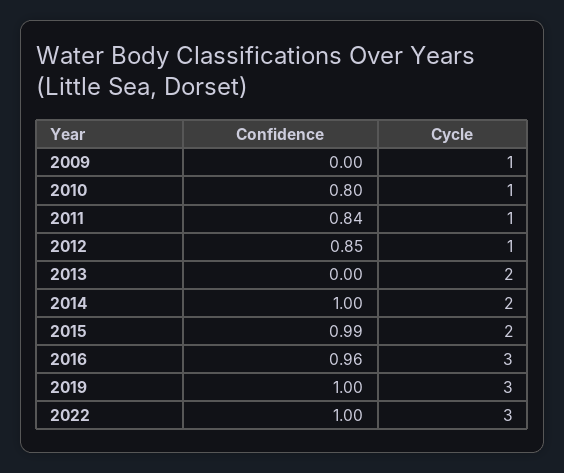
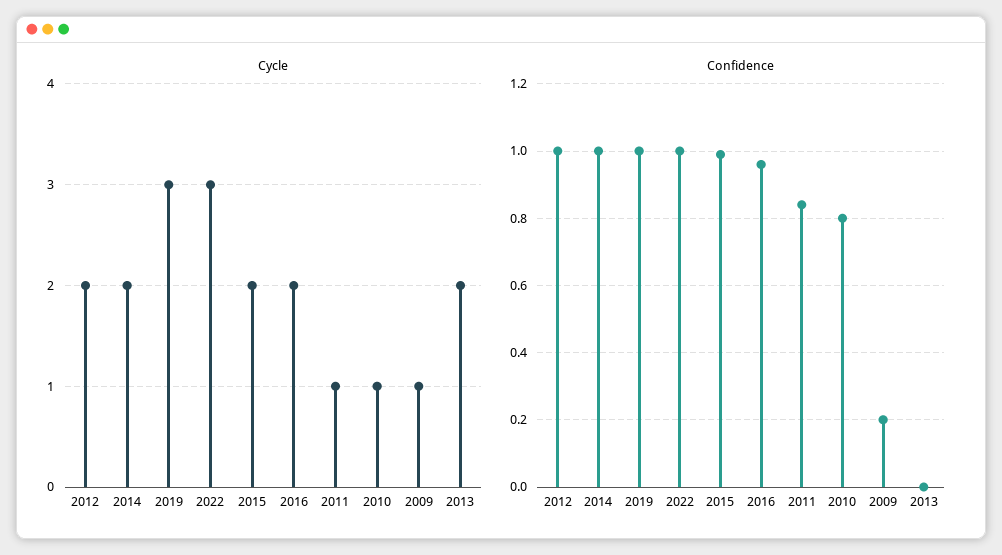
Confidence, 2009: 0 -> 0.2
Confidence, 2012: 0.85 -> 1
Cycle, 2012: 1 -> 2
Cycle, 2016: 3 -> 2

